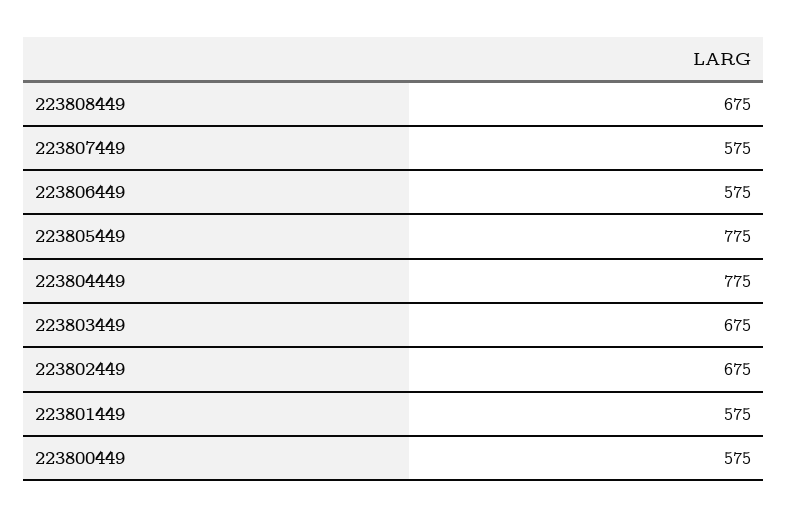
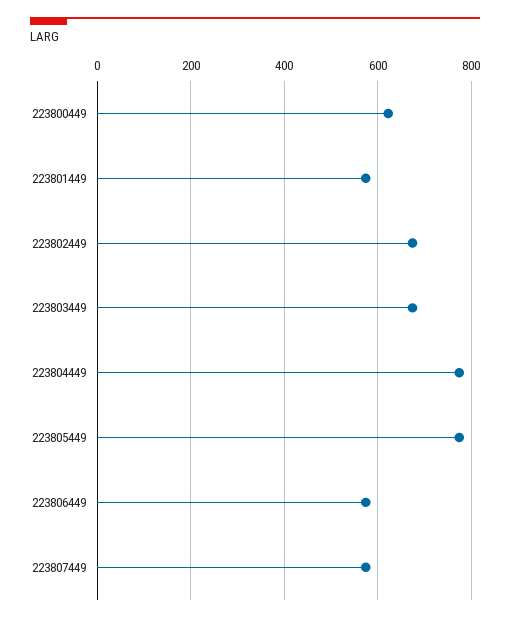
223808449: 675 -> none
223800449: 575 -> 620

